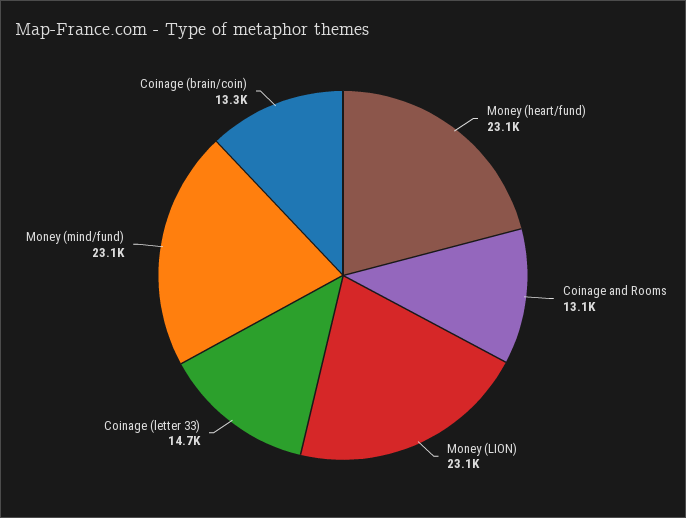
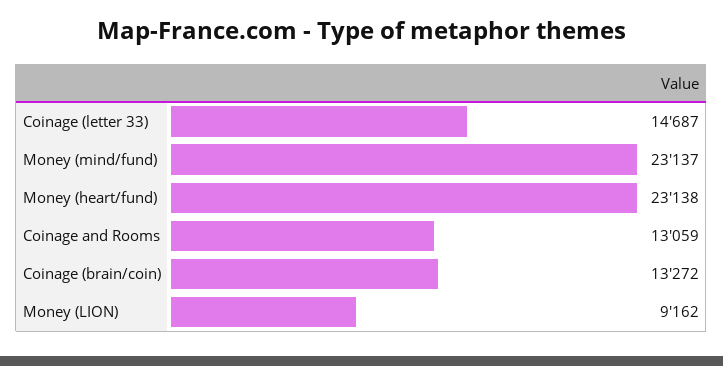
Money (LION): 23100 -> 9162

